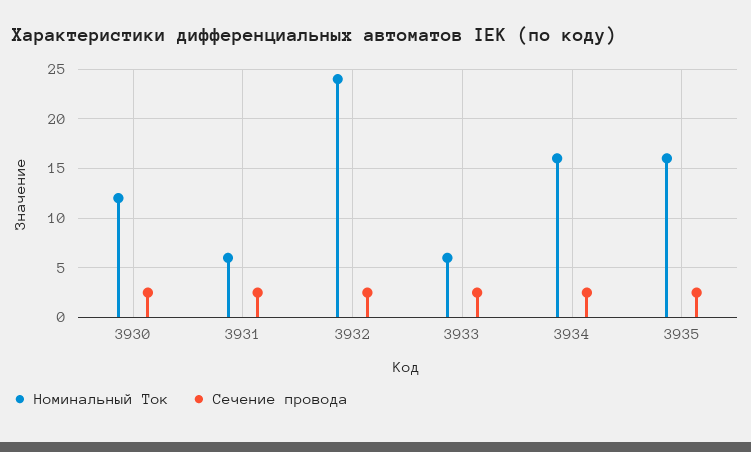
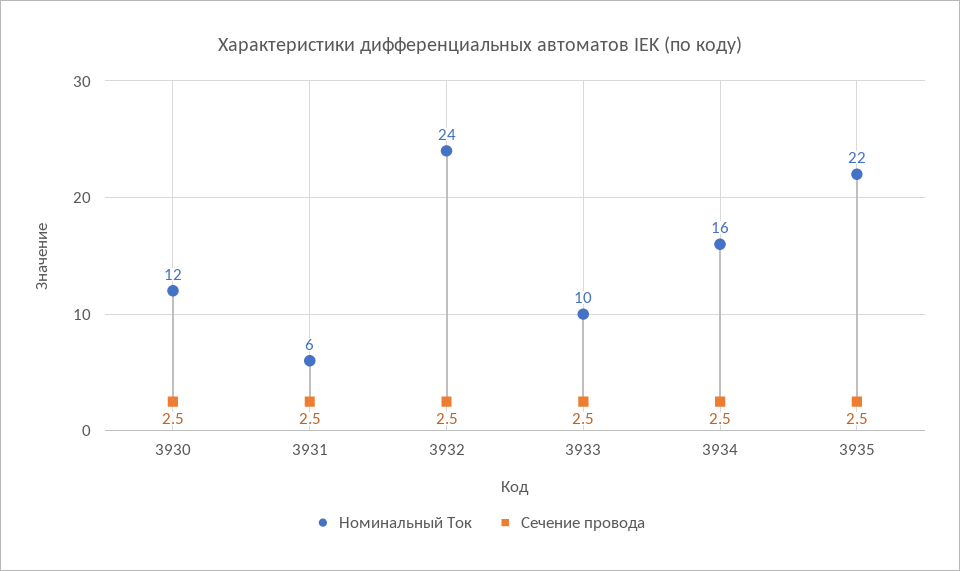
Номинальный Ток, 3933: 6 -> 10
Номинальный Ток, 3935: 16 -> 22

